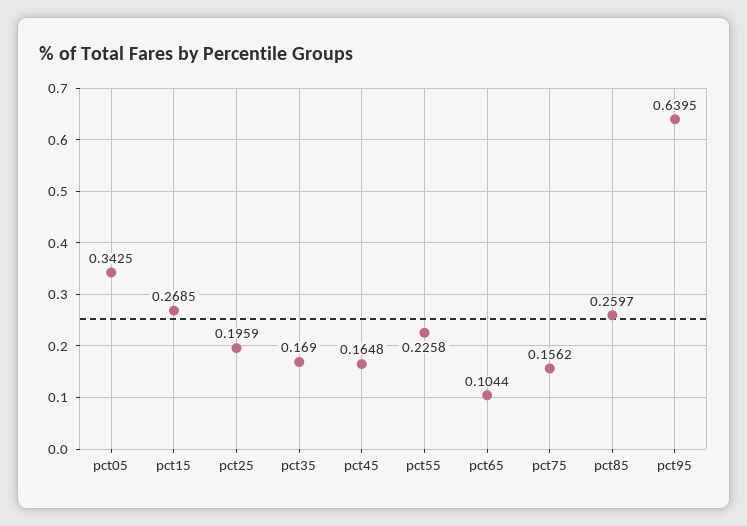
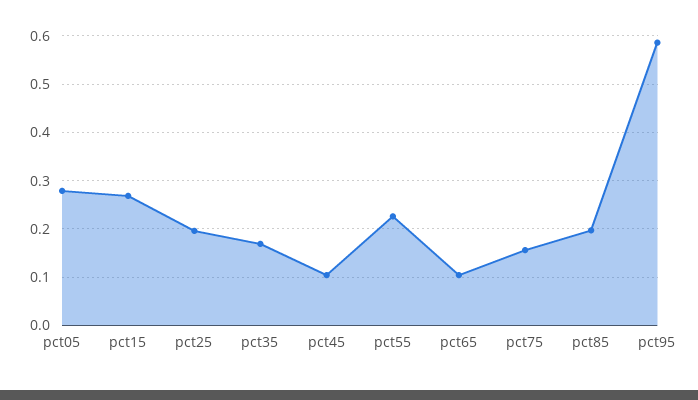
pct05: 0.3425 -> 0.28
pct45: 0.1648 -> 0.1
pct85: 0.2597 -> 0.2
pct95: 0.6395 -> 0.58

